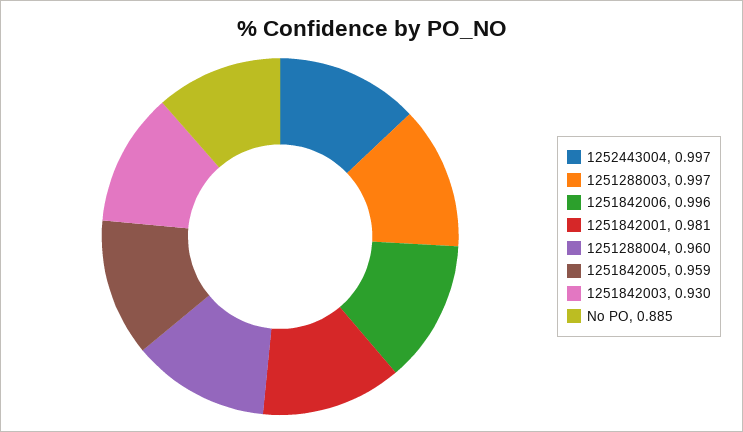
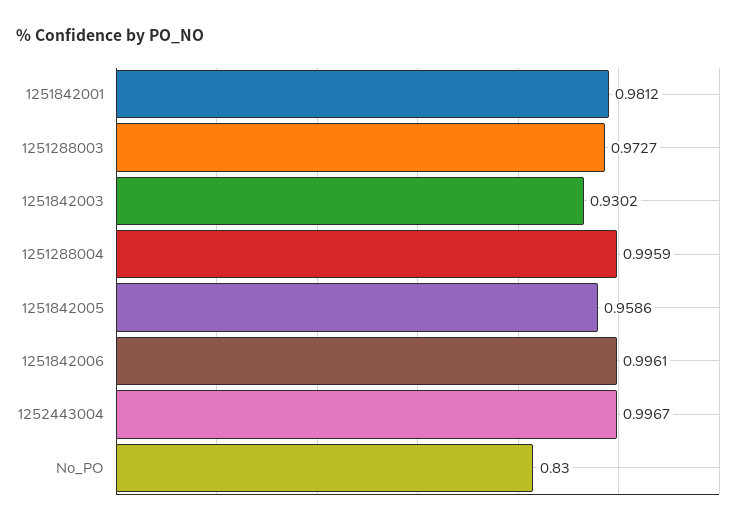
1251288003: 0.997 -> 0.9727
1251288004: 0.96 -> 0.9959
No PO: 0.885 -> 0.83

